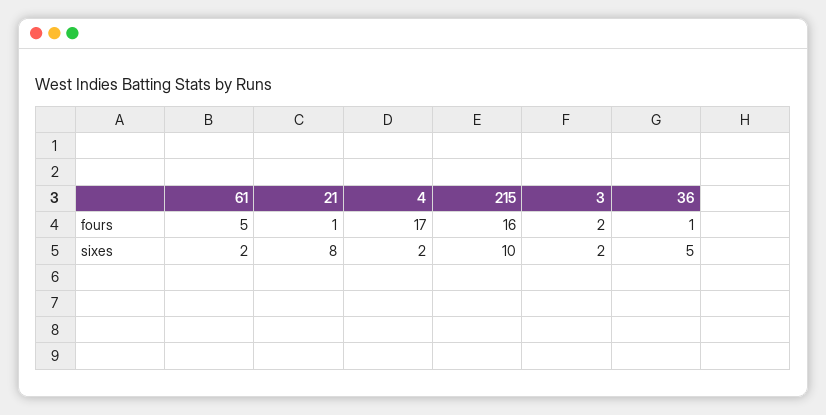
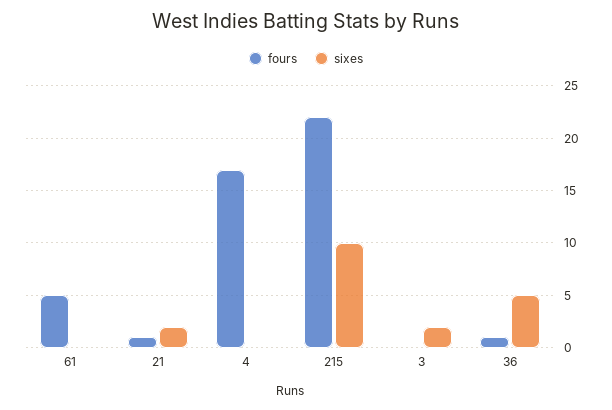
fours, 215: 16 -> 22
fours, 3: 2 -> 0
sixes, 61: 2 -> 0
sixes, 21: 8 -> 2
sixes, 4: 2 -> 0

